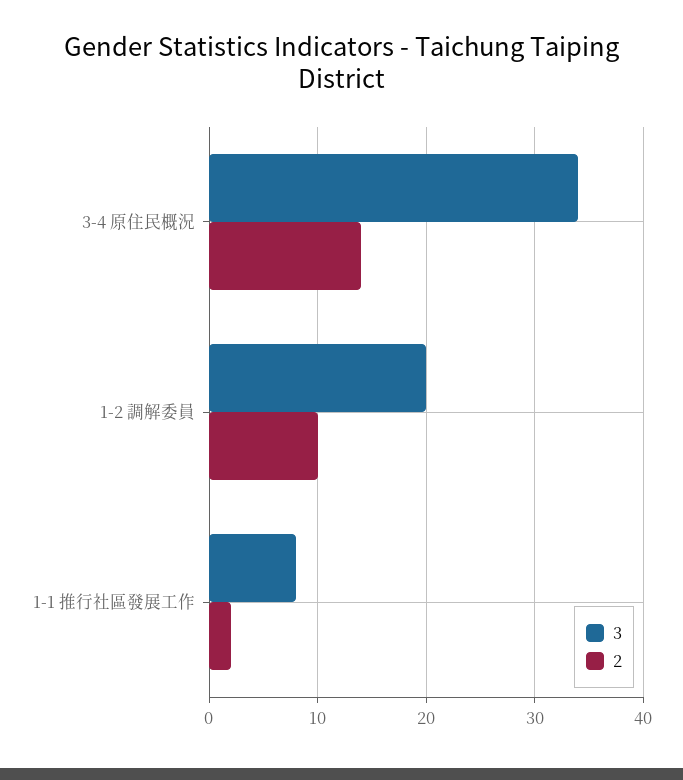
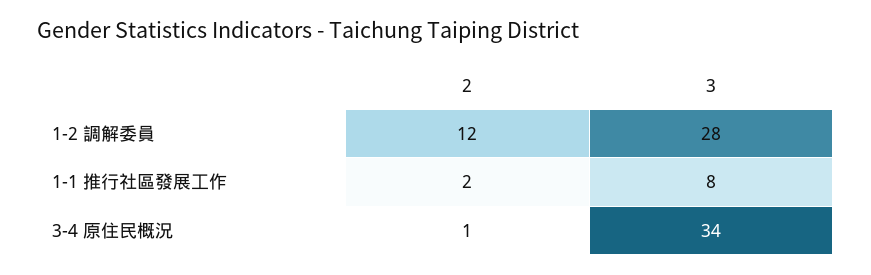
2, 3-4 原住民概況: 14 -> 1
3, 1-2 調解委員: 20 -> 28
2, 1-2 調解委員: 10 -> 12

